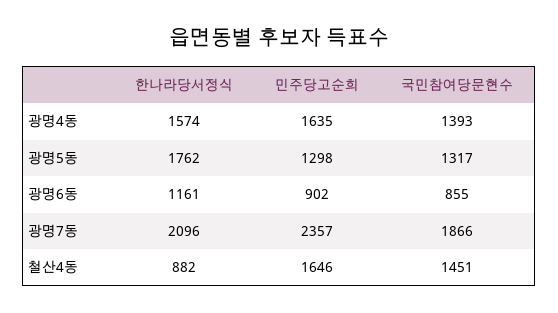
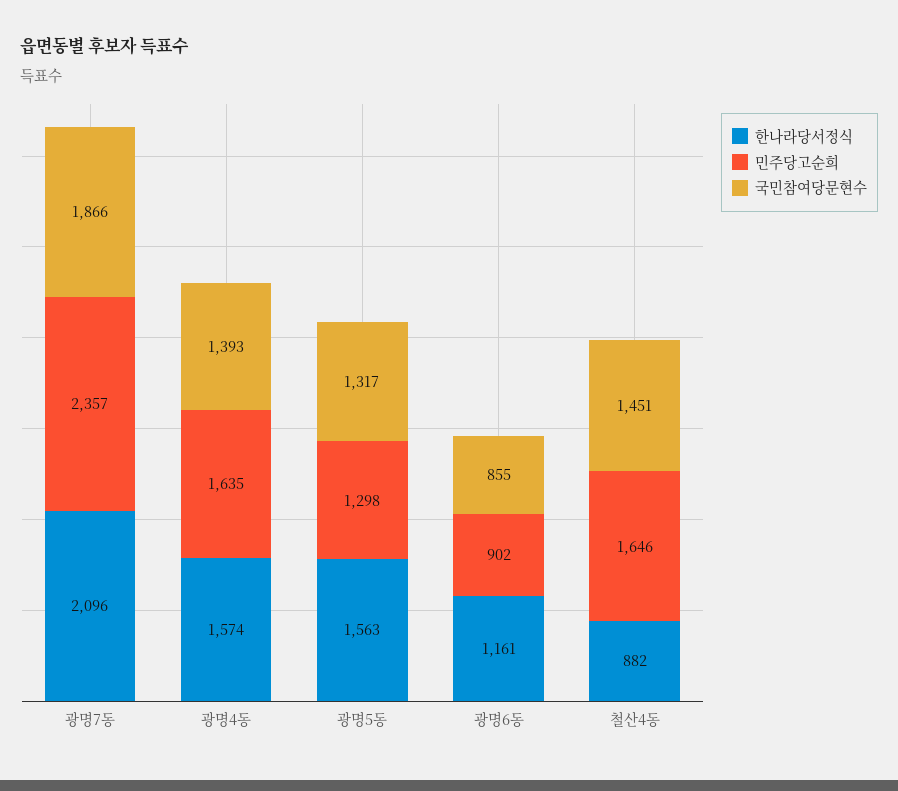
한나라당서정식, 광명5동: 1762 -> 1563

